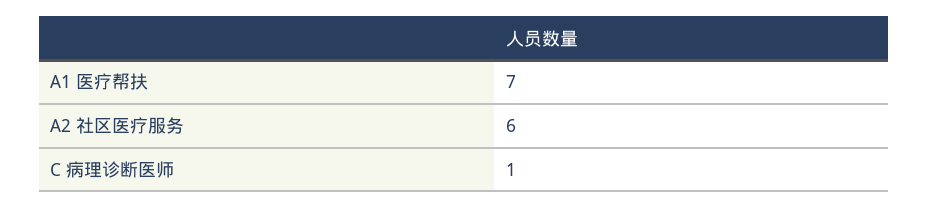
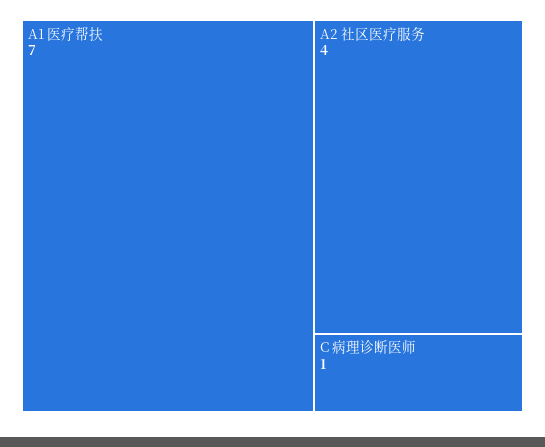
A2 社区医疗服务: 6 -> 4

